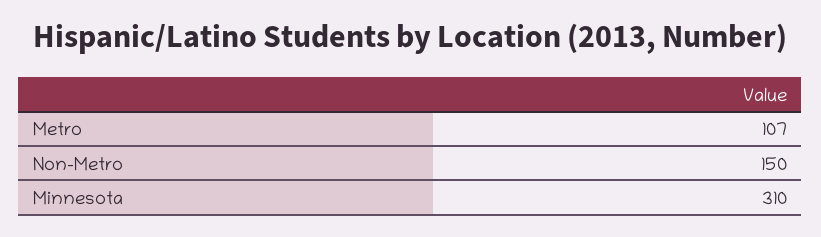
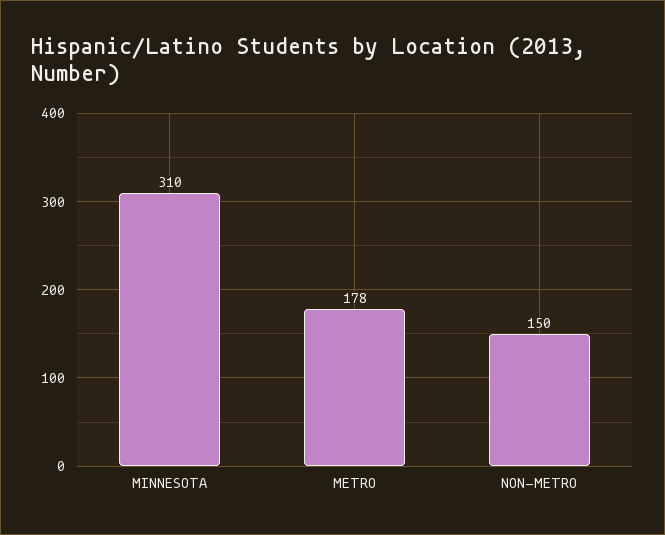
Metro: 107 -> 178

